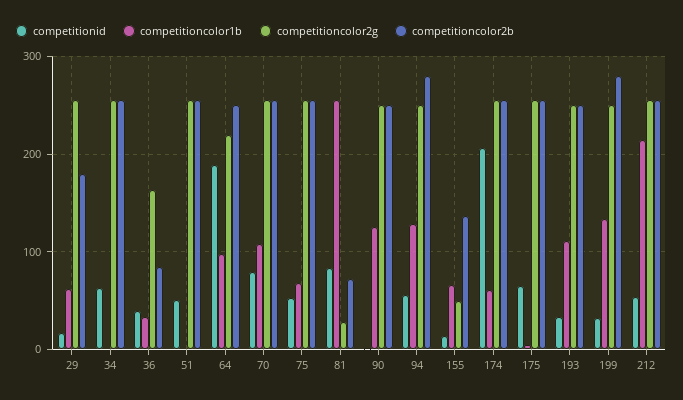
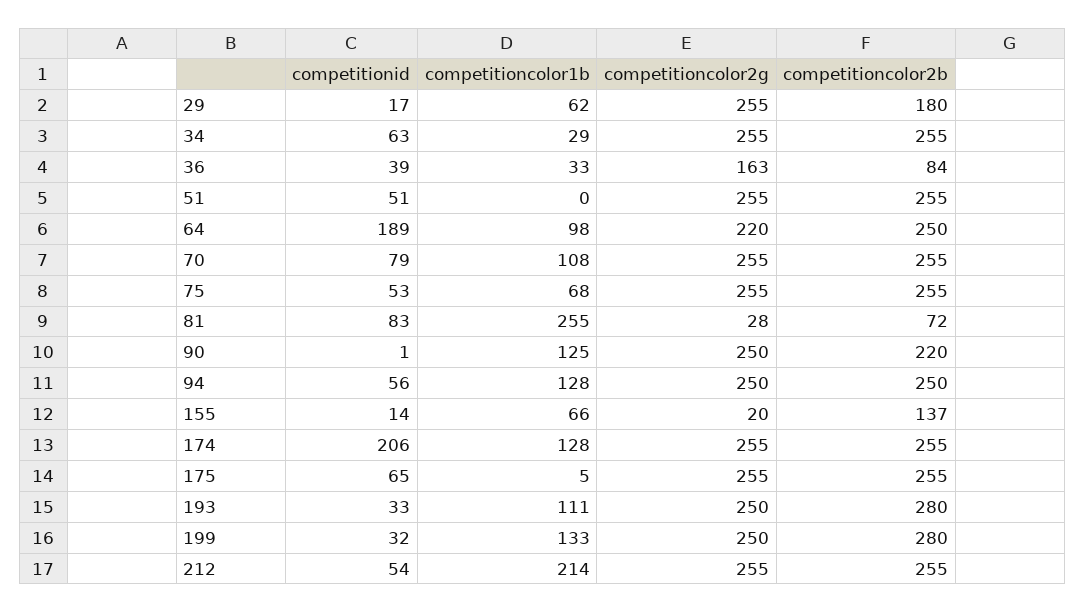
competitioncolor1b, 34: 0 -> 29
competitioncolor2b, 90: 250 -> 220
competitioncolor2b, 94: 280 -> 250
competitioncolor2g, 155: 50 -> 20
competitioncolor1b, 174: 60 -> 128
competitioncolor2b, 193: 250 -> 280

